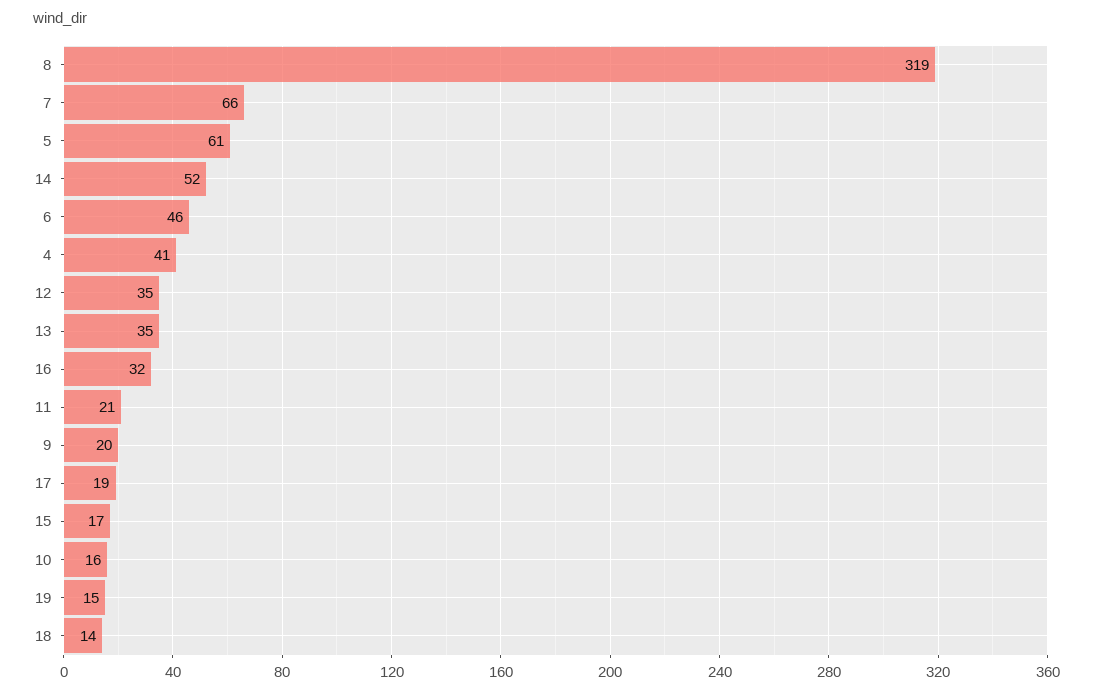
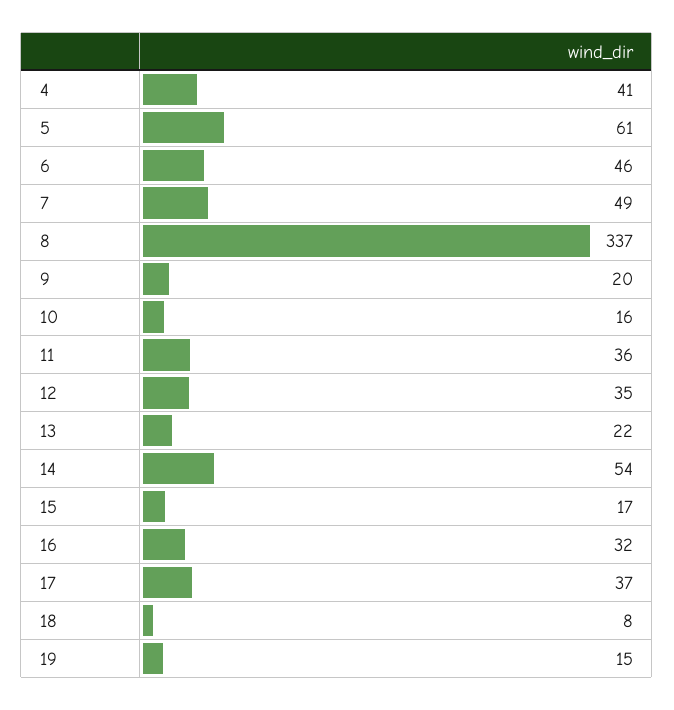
8: 319 -> 337
7: 66 -> 49
14: 52 -> 54
13: 35 -> 22
11: 21 -> 36
17: 19 -> 37
18: 14 -> 8

